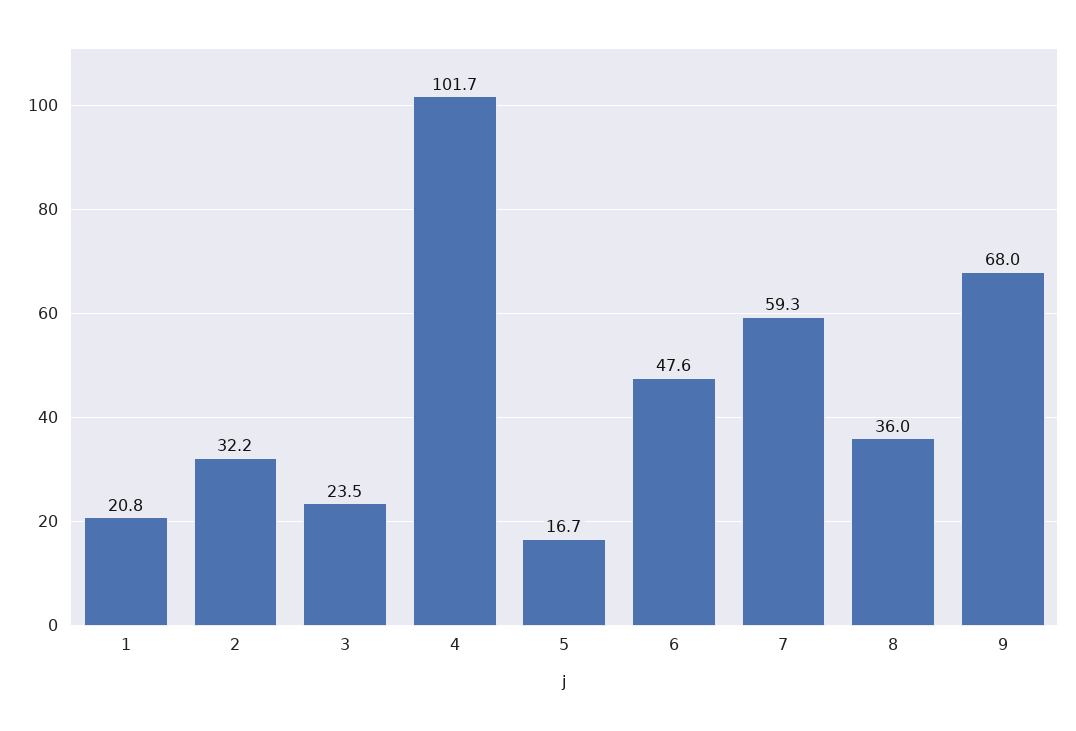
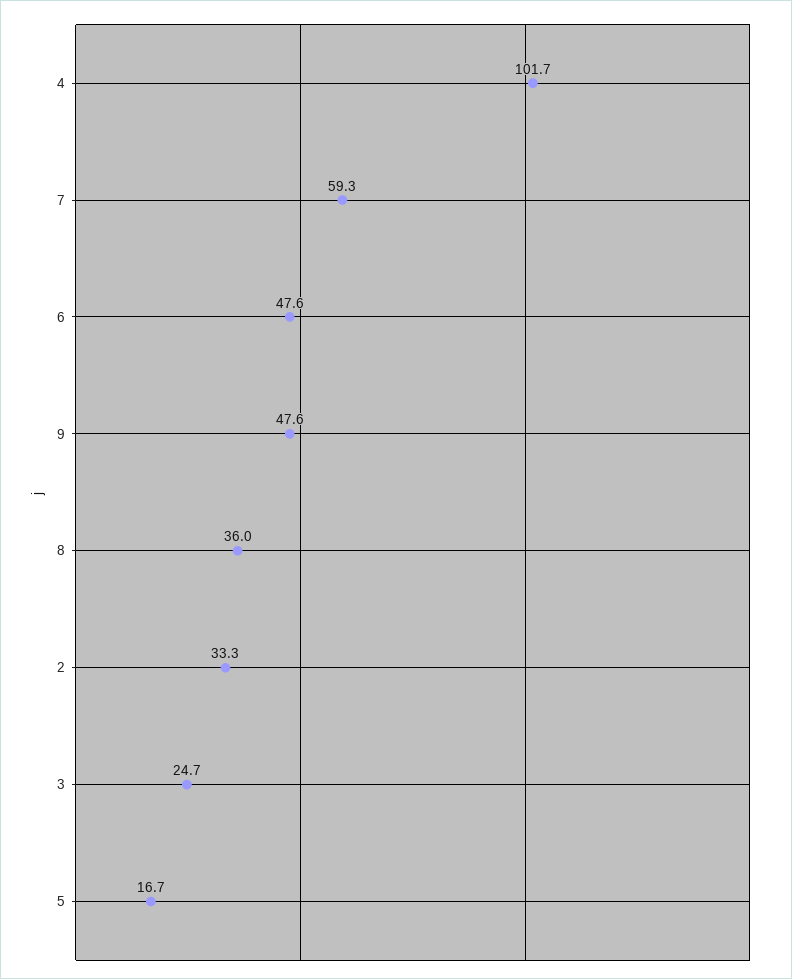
1: 20.8 -> none
2: 32.2 -> 33.3
3: 23.5 -> 24.7
9: 68 -> 47.6

